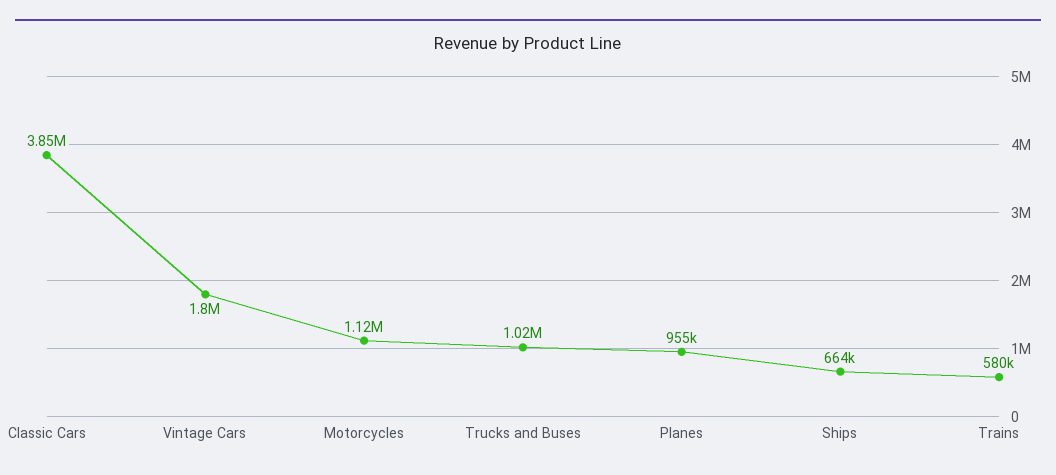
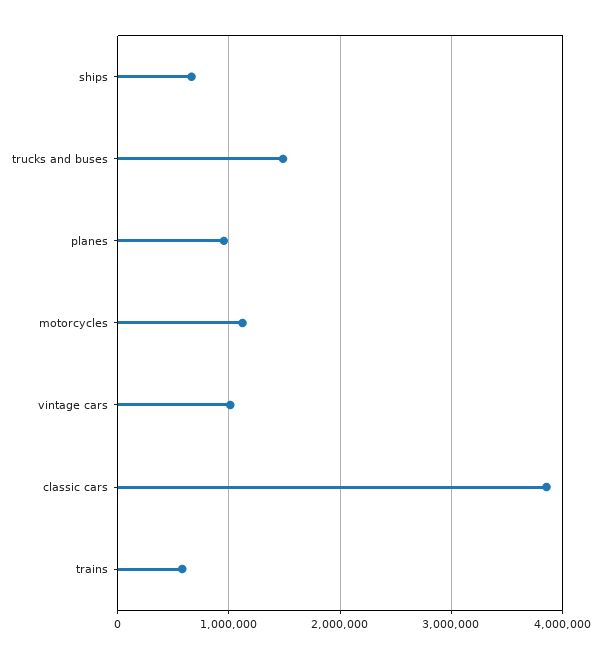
Vintage Cars: 1800000 -> 1000000
Trucks and Buses: 1020000 -> 1500000

